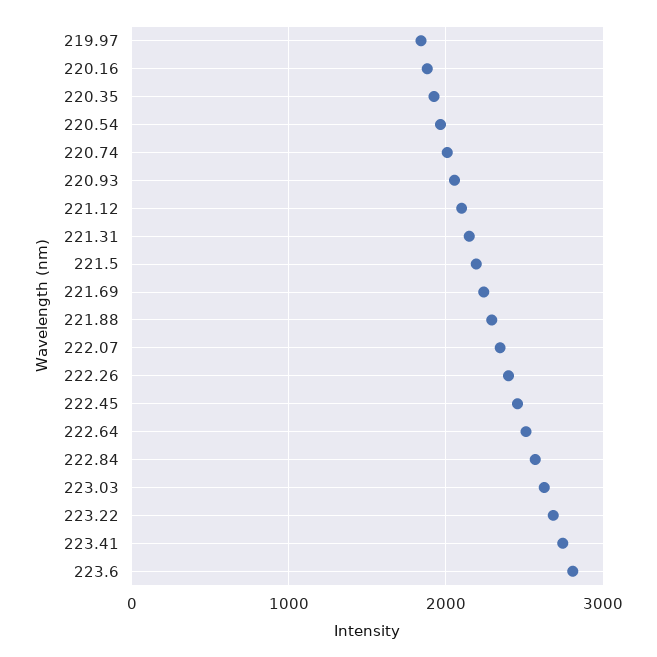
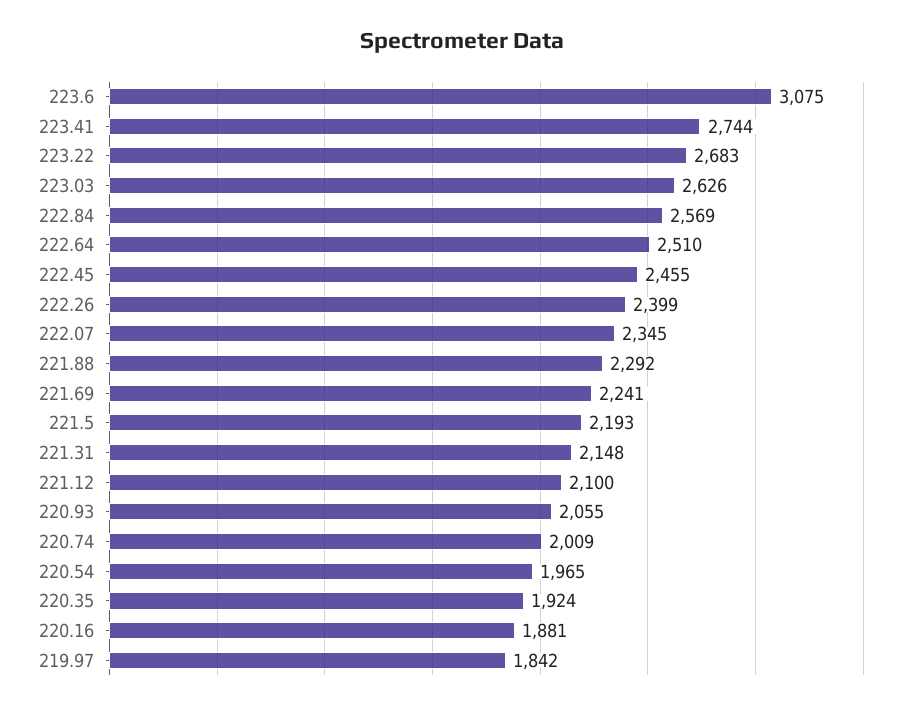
223.6: 2800 -> 3075

